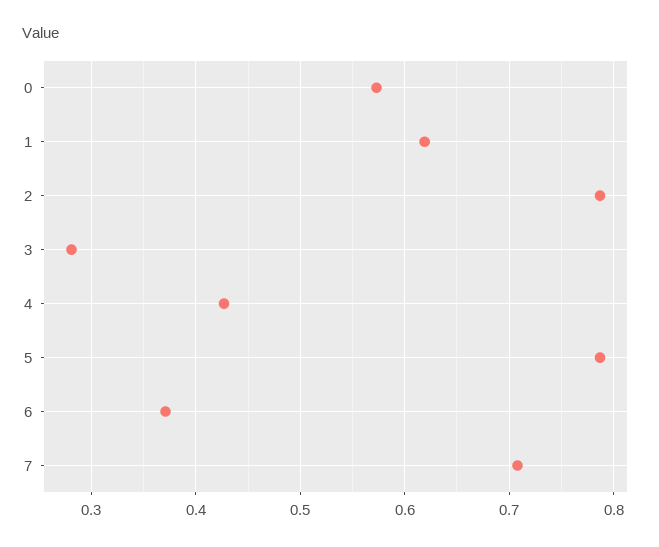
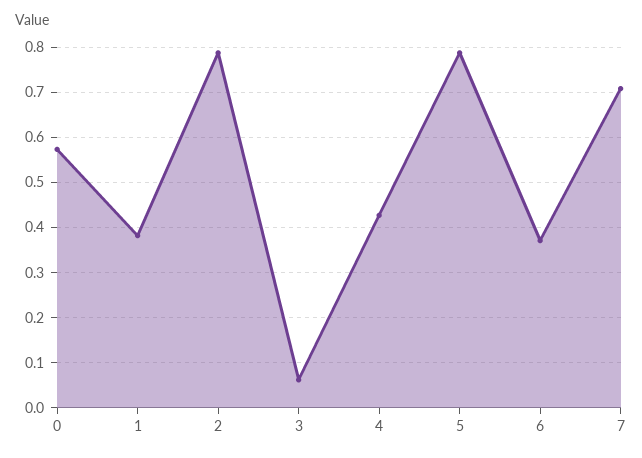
1: 0.62 -> 0.38
3: 0.28 -> 0.06

